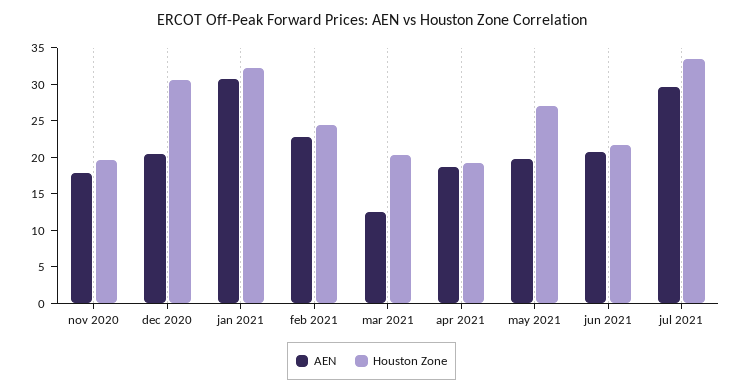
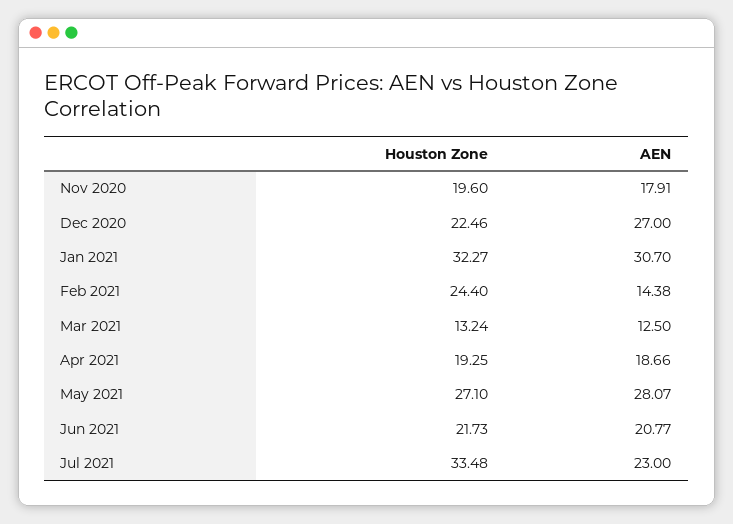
AEN, dec 2020: 20 -> 27
Houston Zone, dec 2020: 30 -> 22.46
AEN, feb 2021: 22.5 -> 14.38
Houston Zone, mar 2021: 20 -> 13.24
AEN, may 2021: 20 -> 28.07
AEN, jul 2021: 30 -> 23

